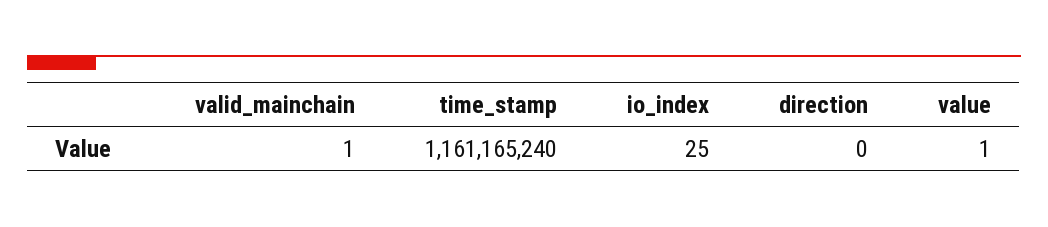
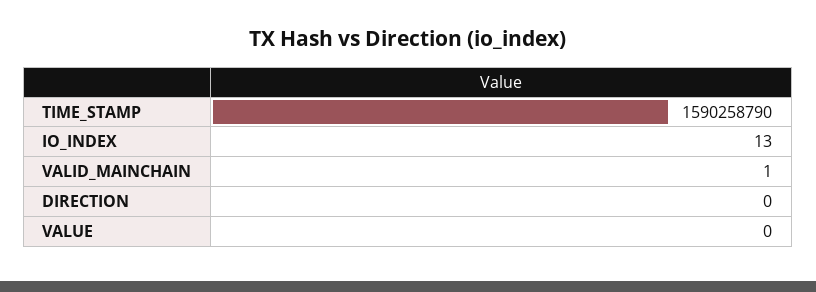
time_stamp: 1161165240 -> 1590258790
io_index: 25 -> 13
value: 1 -> 0

